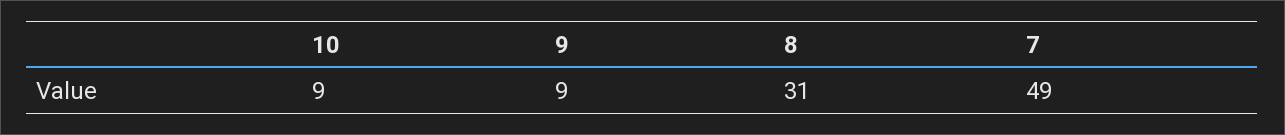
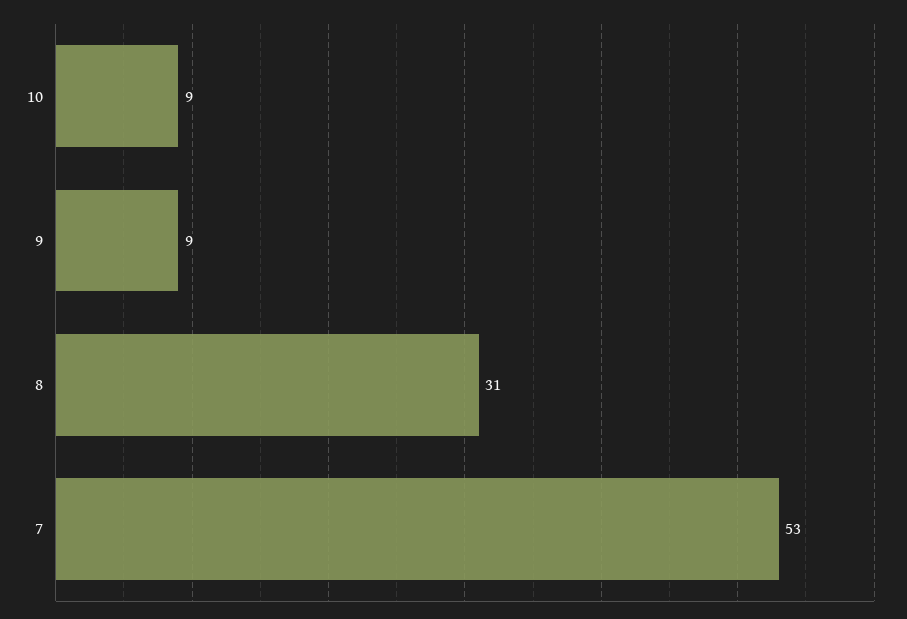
7: 49 -> 53

